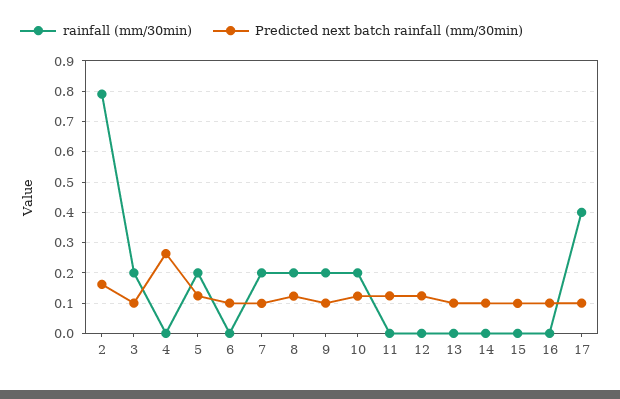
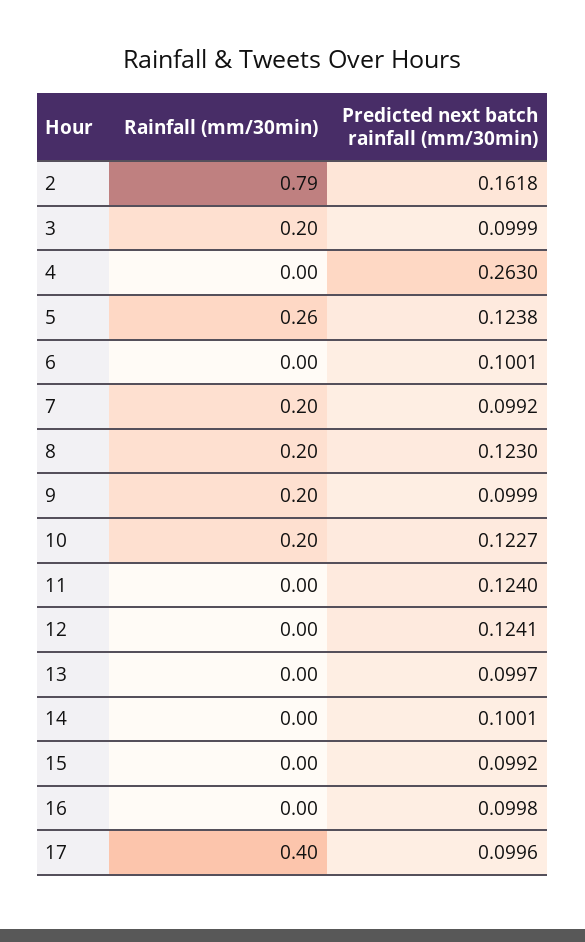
rainfall (mm/30min), 5: 0.2 -> 0.26

